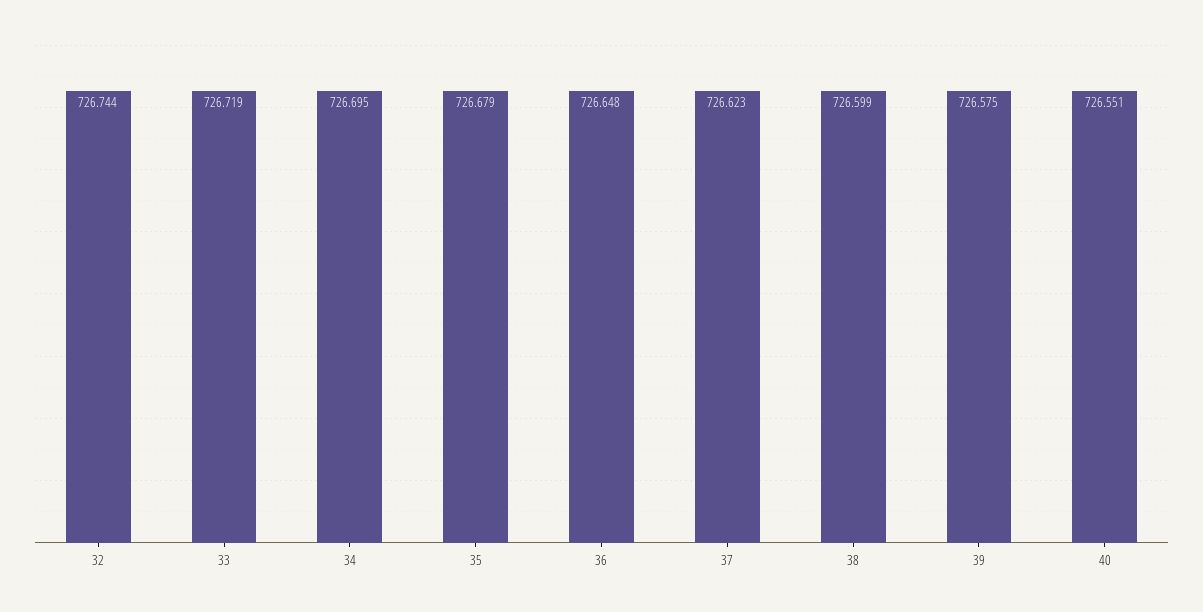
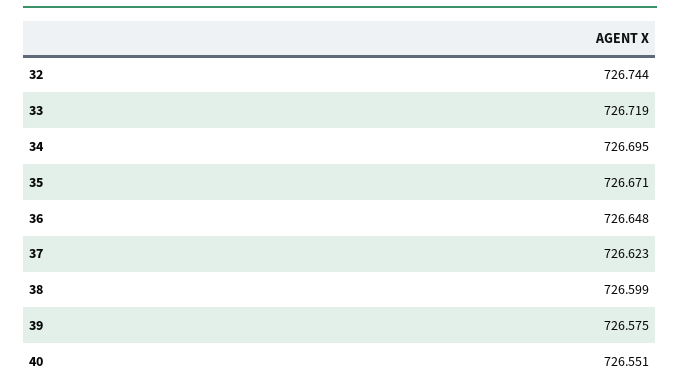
35: 726.679 -> 726.671

